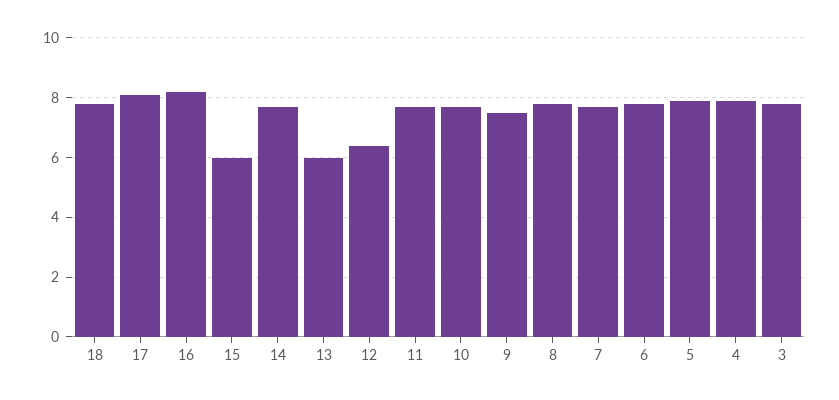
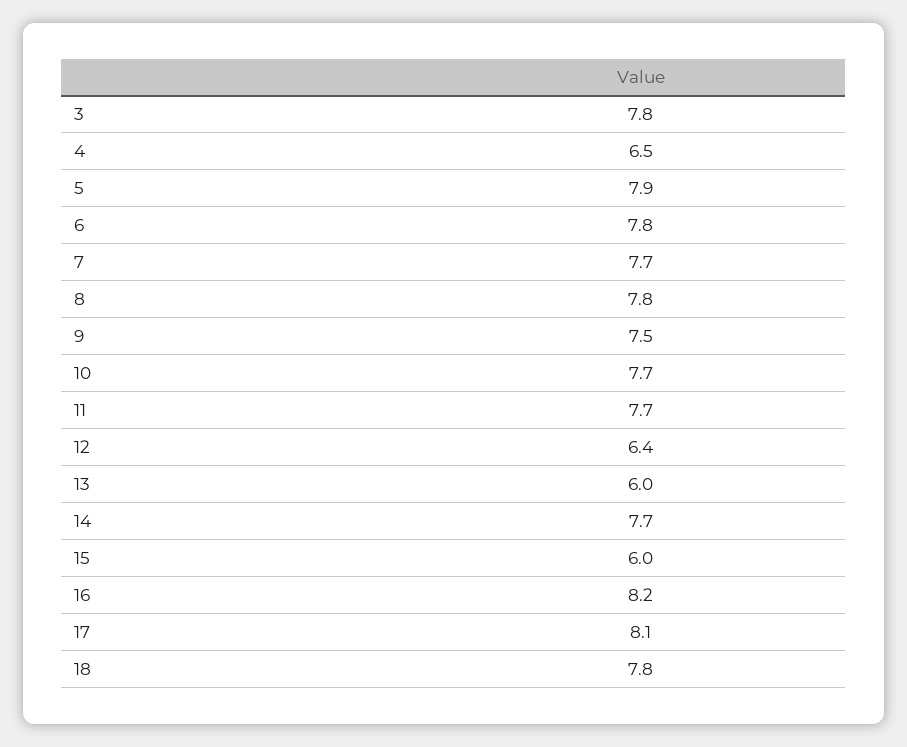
4: 8 -> 6.5

